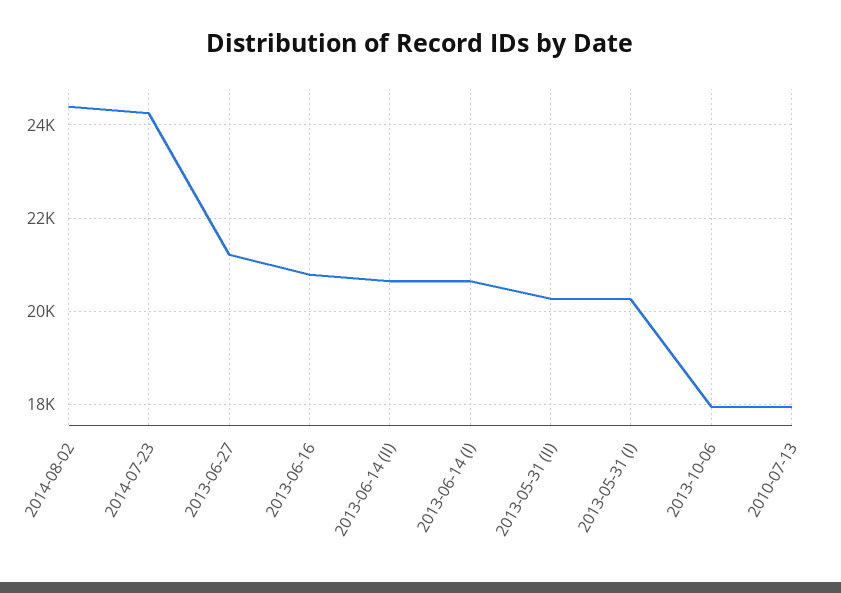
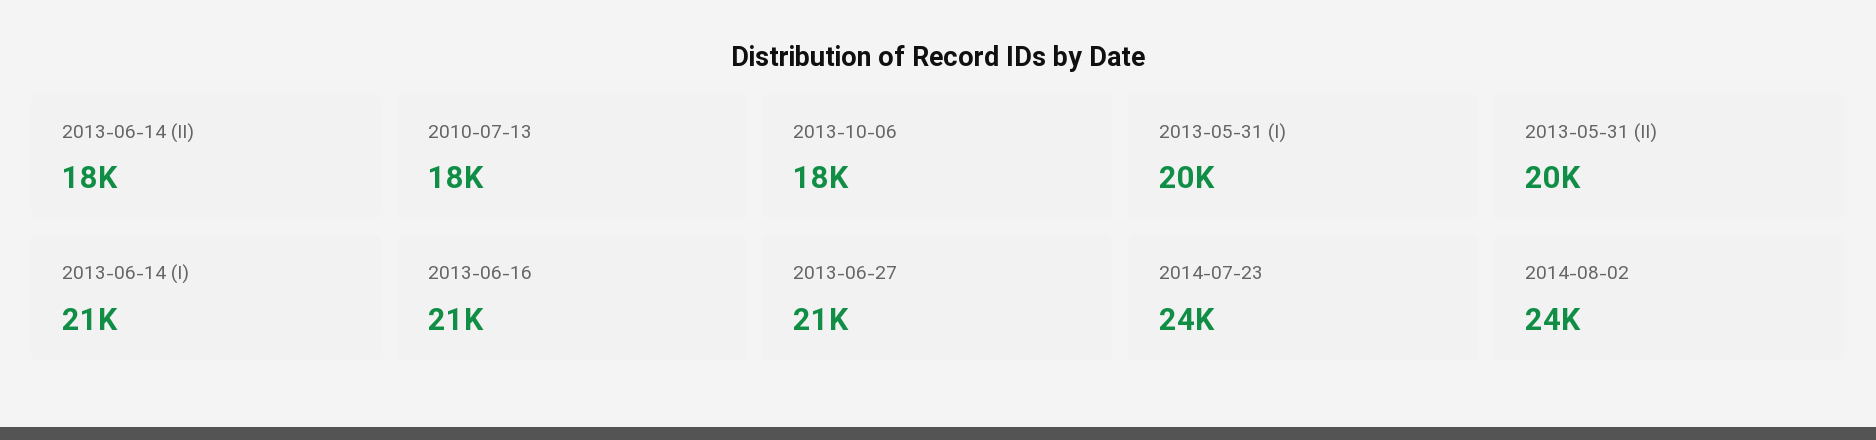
2013-06-14 (II): 20600 -> 18000

